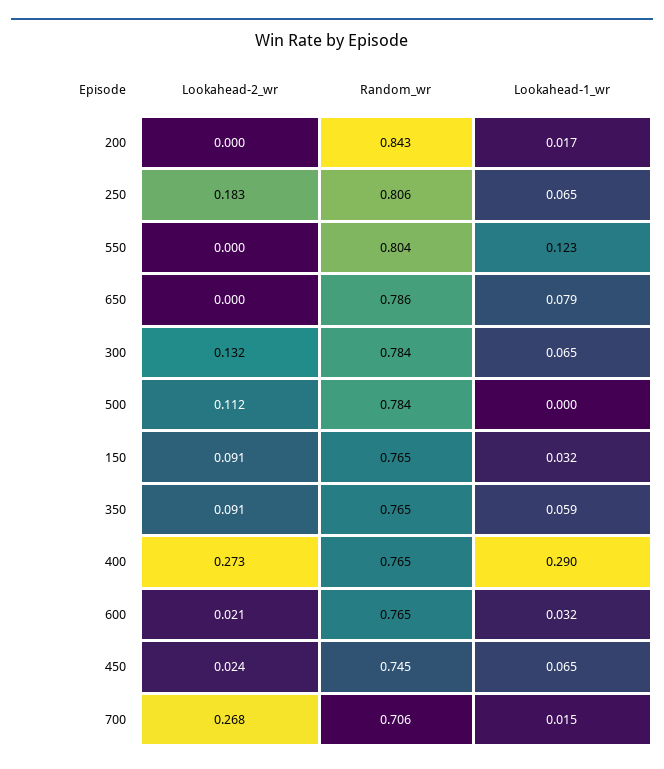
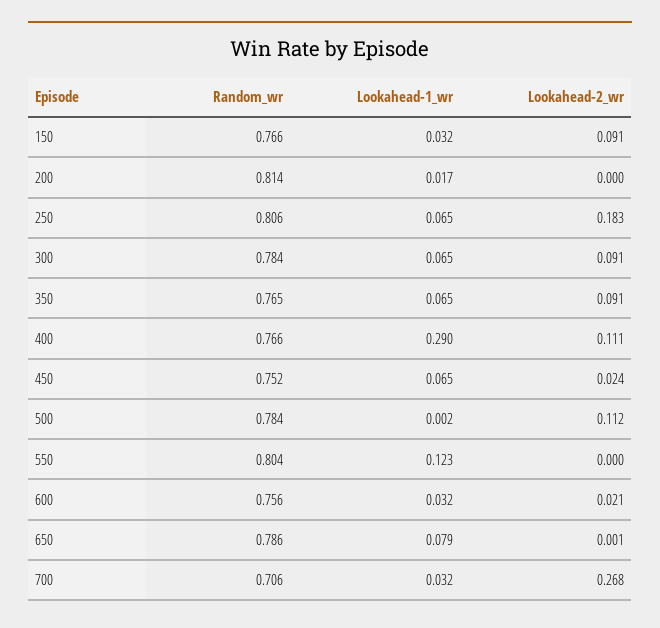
Random_wr, 200: 0.843 -> 0.814
Lookahead-2_wr, 650: 0 -> 0.001
Lookahead-2_wr, 300: 0.132 -> 0.091
Lookahead-1_wr, 500: 0 -> 0.002
Random_wr, 150: 0.765 -> 0.766
Lookahead-1_wr, 350: 0.059 -> 0.065
Lookahead-2_wr, 400: 0.273 -> 0.111
Random_wr, 400: 0.765 -> 0.766
Random_wr, 600: 0.765 -> 0.756
Random_wr, 450: 0.745 -> 0.752
Lookahead-1_wr, 700: 0.015 -> 0.032

